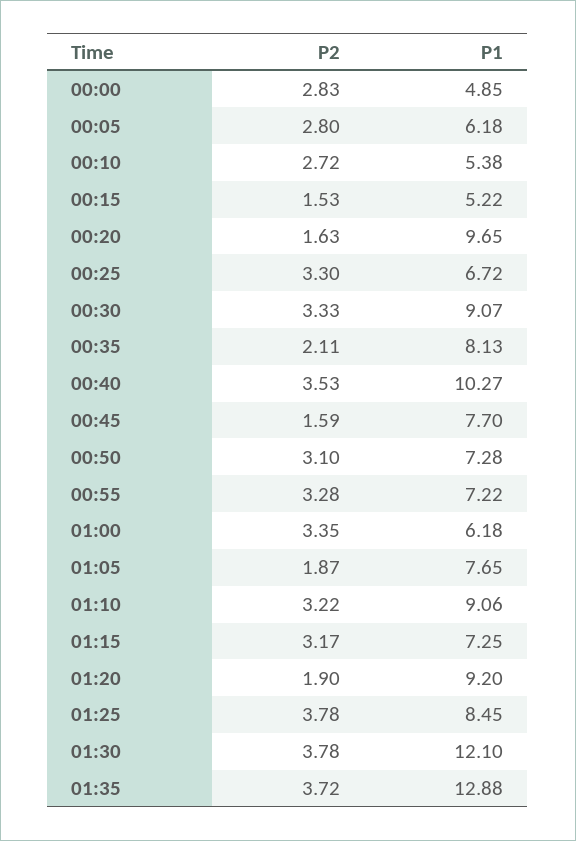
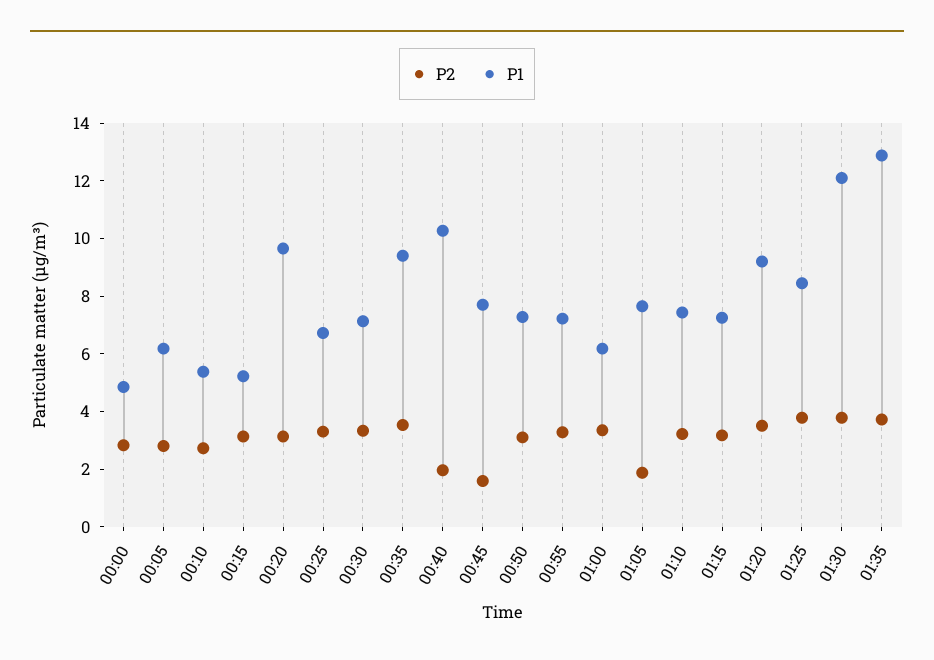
P2, 00:15: 1.53 -> 3
P2, 00:20: 1.63 -> 3
P1, 00:30: 9.07 -> 7
P2, 00:35: 2.11 -> 3.5
P1, 00:35: 8.13 -> 9.5
P2, 00:40: 3.53 -> 2
P1, 01:10: 9.06 -> 7.5
P2, 01:20: 1.9 -> 3.5

